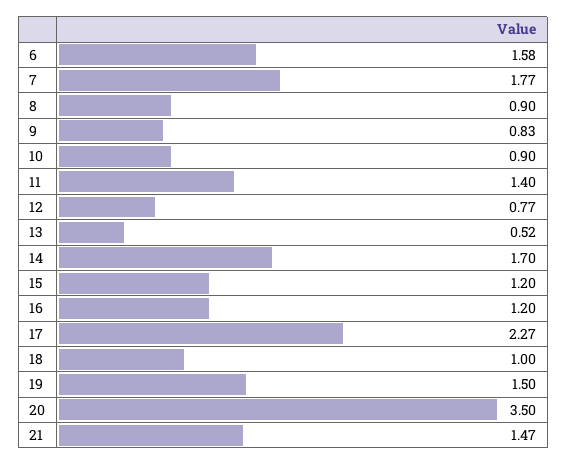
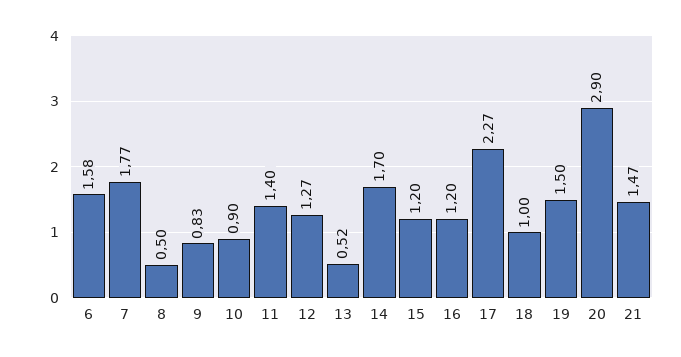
8: 0.9 -> 0.5
12: 0.77 -> 1.27
20: 3.5 -> 2.9

